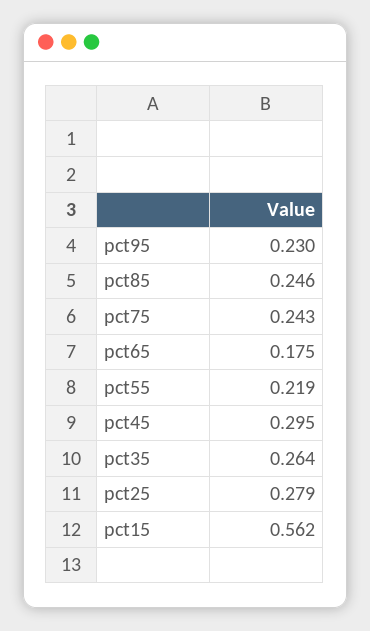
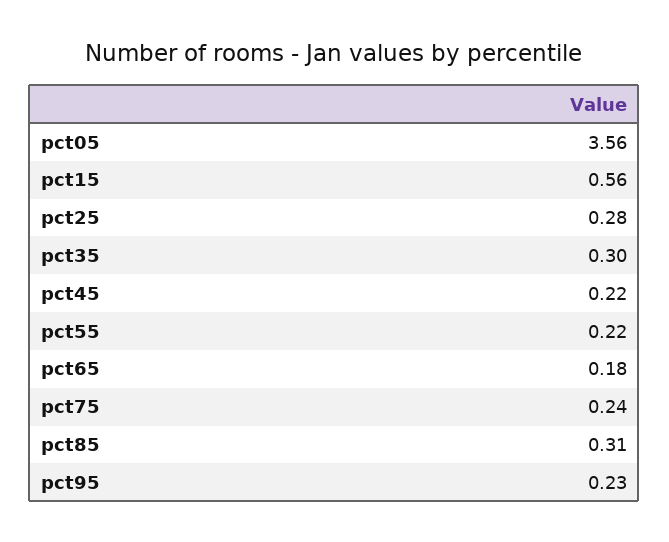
pct85: 0.246 -> 0.31
pct45: 0.295 -> 0.22
pct35: 0.264 -> 0.3
pct05: none -> 3.56

